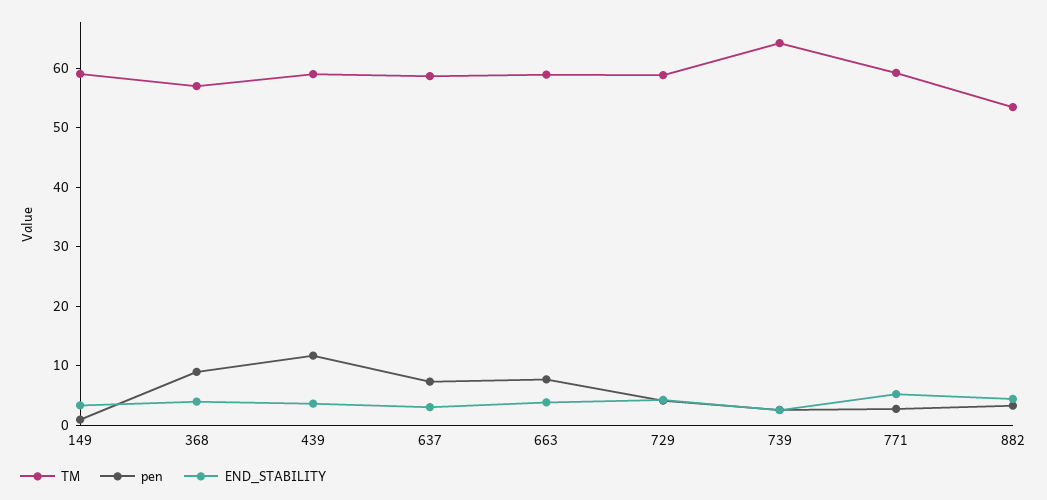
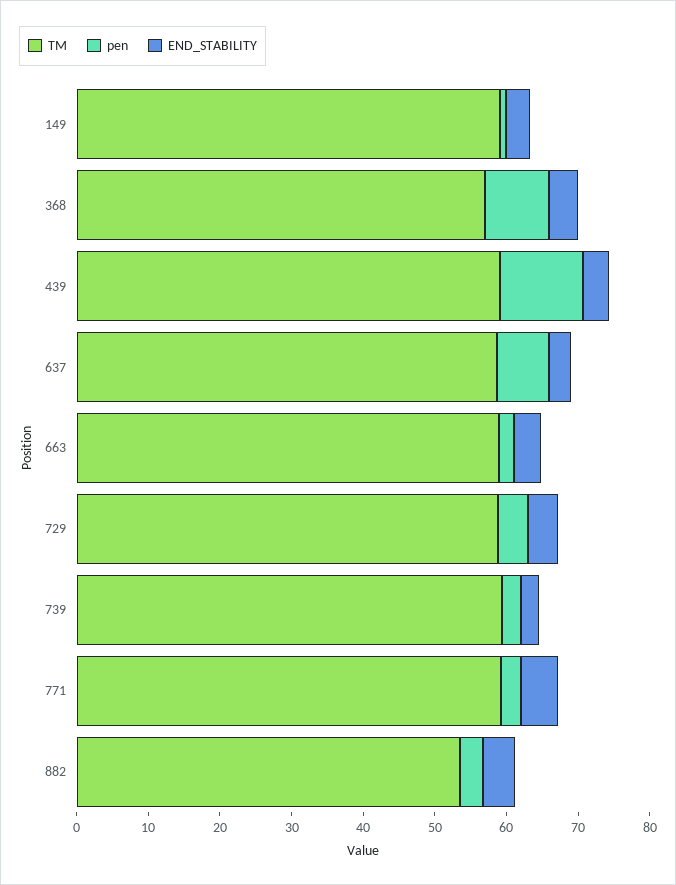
pen, 663: 8 -> 2
TM, 739: 64 -> 60

